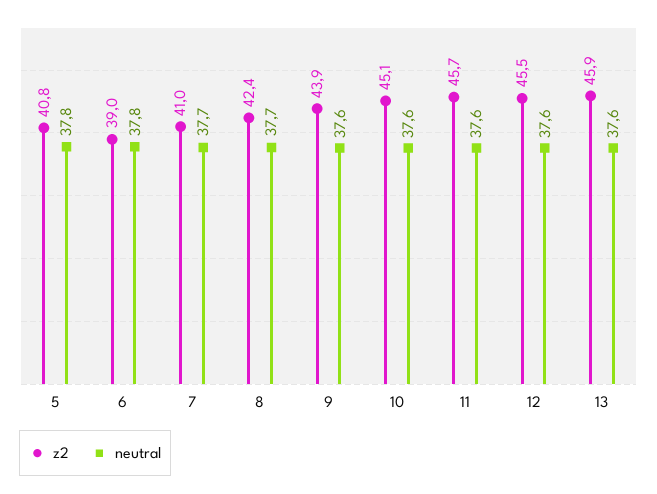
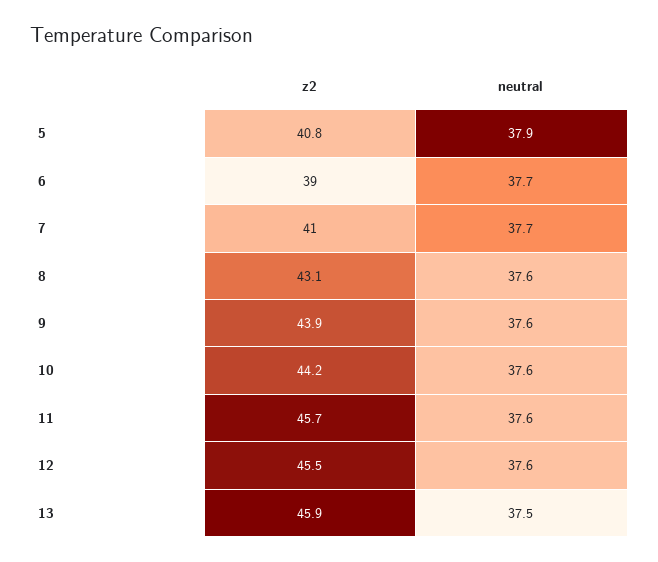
neutral, 5: 37.8 -> 37.9
neutral, 6: 37.8 -> 37.7
z2, 8: 42.4 -> 43.1
neutral, 8: 37.7 -> 37.6
z2, 10: 45.1 -> 44.2
neutral, 13: 37.6 -> 37.5

